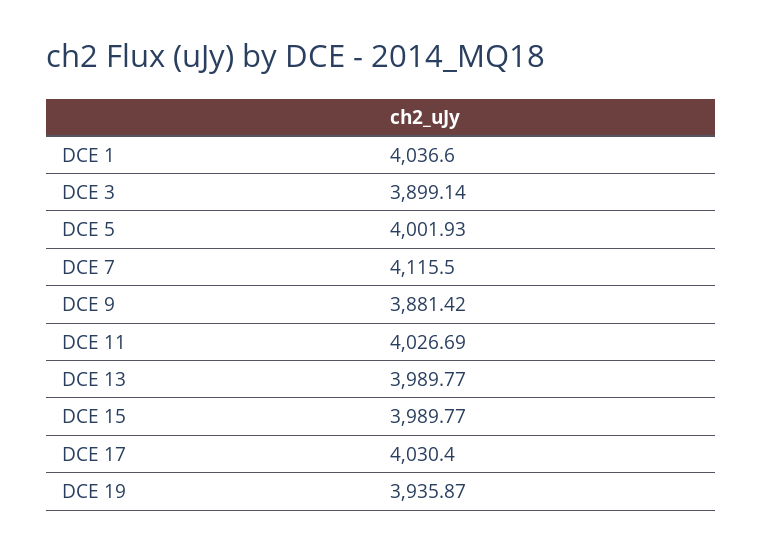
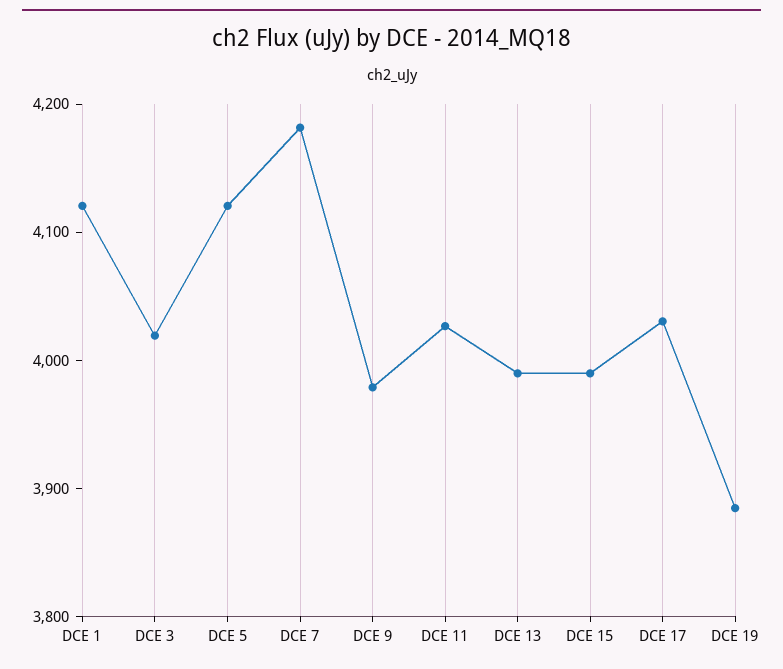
DCE 1: 4036.6 -> 4120
DCE 3: 3899.14 -> 4020
DCE 5: 4001.93 -> 4120
DCE 7: 4115.5 -> 4180
DCE 9: 3881.42 -> 3980
DCE 19: 3935.87 -> 3880

